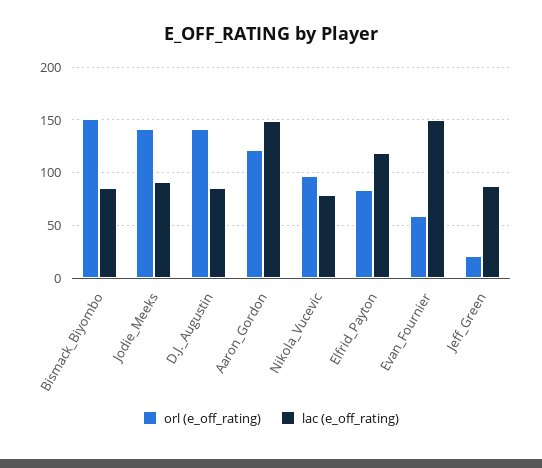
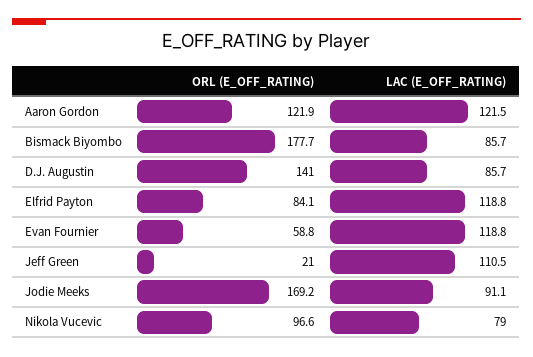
orl (e_off_rating), Bismack_Biyombo: 150 -> 177.7
orl (e_off_rating), Jodie_Meeks: 140 -> 169.2
lac (e_off_rating), Aaron_Gordon: 150 -> 121.5
lac (e_off_rating), Evan_Fournier: 150 -> 118.8
lac (e_off_rating), Jeff_Green: 90 -> 110.5

